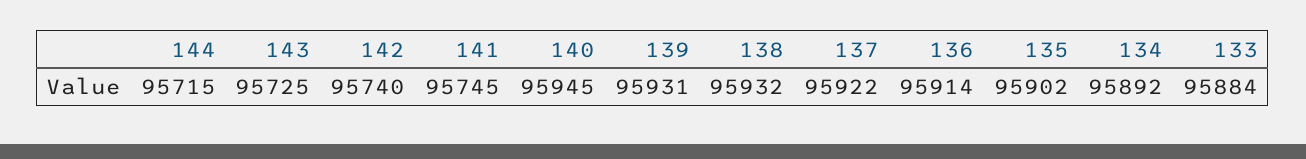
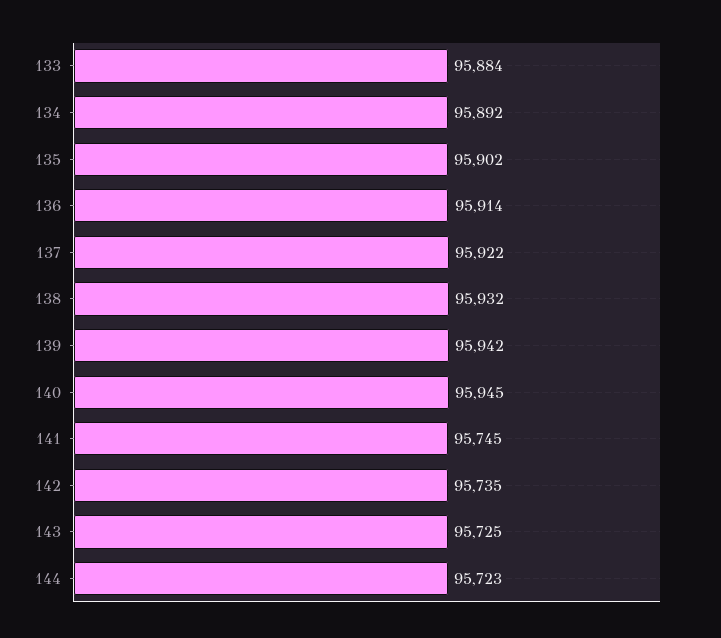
144: 95715 -> 95723
142: 95740 -> 95735
139: 95931 -> 95942

